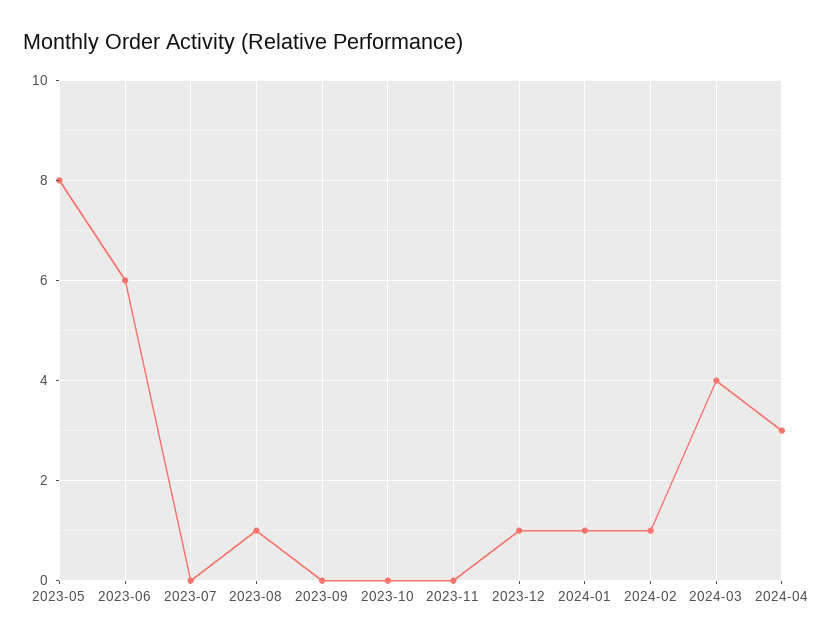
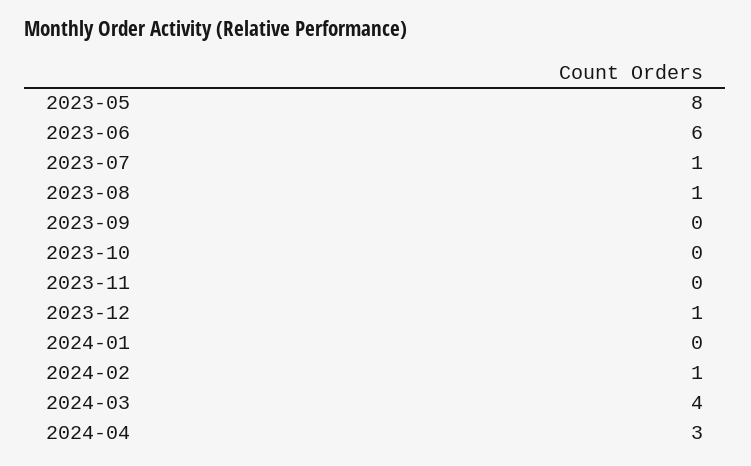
2023-07: 0 -> 1
2024-01: 1 -> 0

